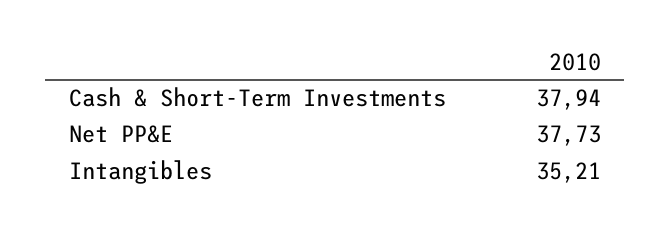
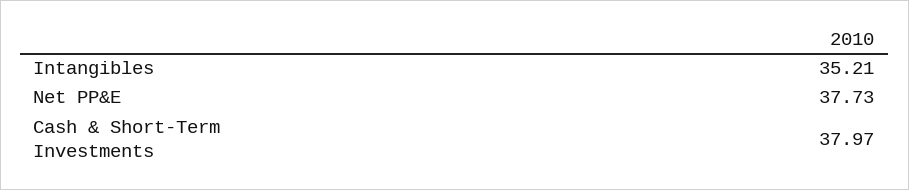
Cash & Short-Term Investments: 37.94 -> 37.97

